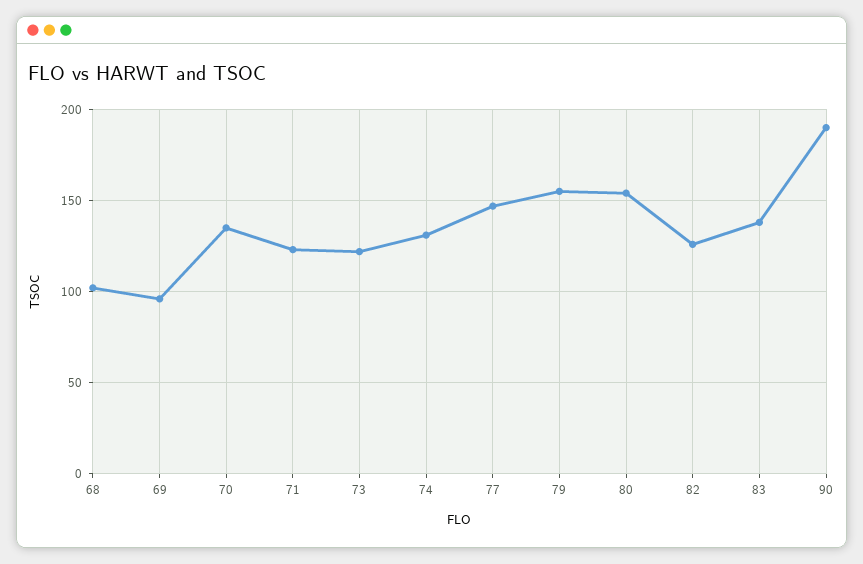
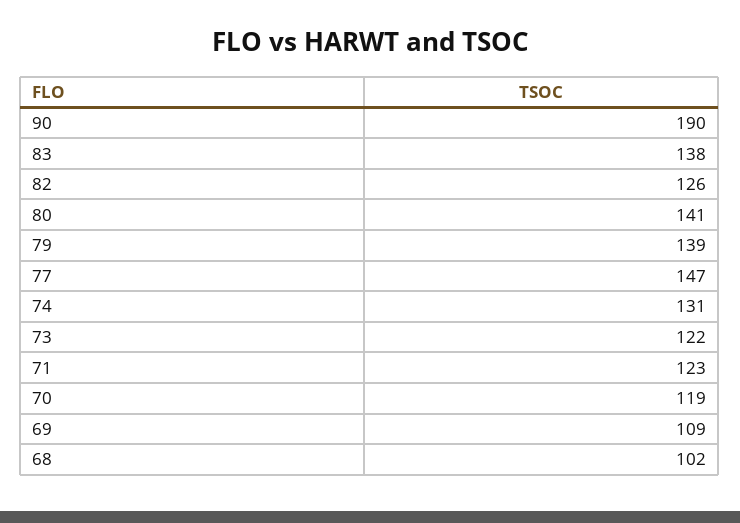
69: 95 -> 109
70: 135 -> 119
79: 155 -> 139
80: 155 -> 141

